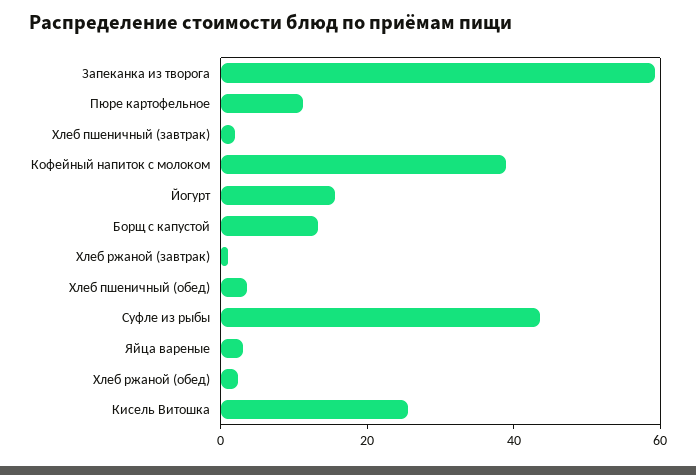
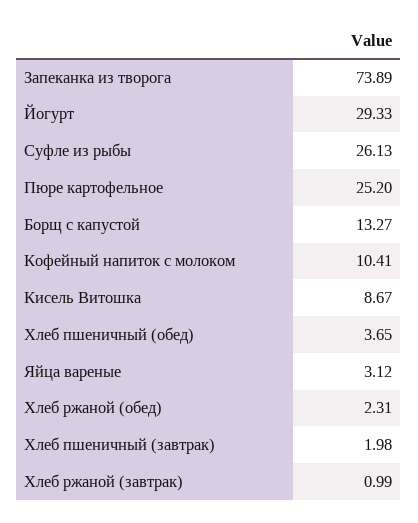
Запеканка из творога: 60 -> 73.89
Пюре картофельное: 10 -> 25.2
Кофейный напиток с молоком: 40 -> 10.41
Йогурт: 15 -> 29.33
Суфле из рыбы: 45 -> 26.13
Кисель Витошка: 25 -> 8.67

